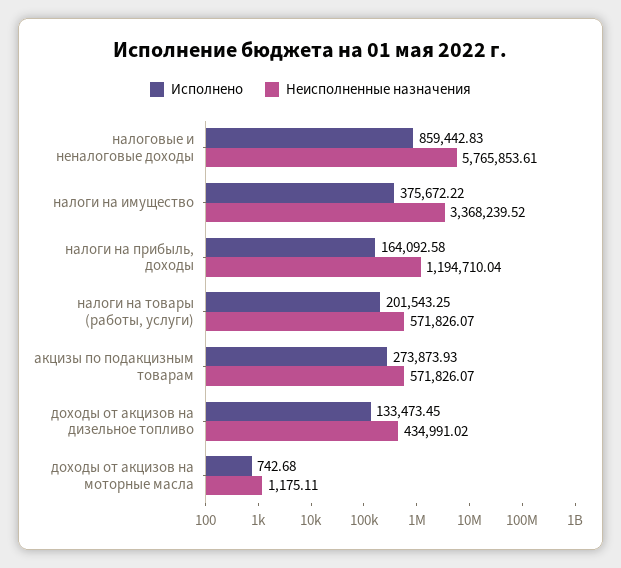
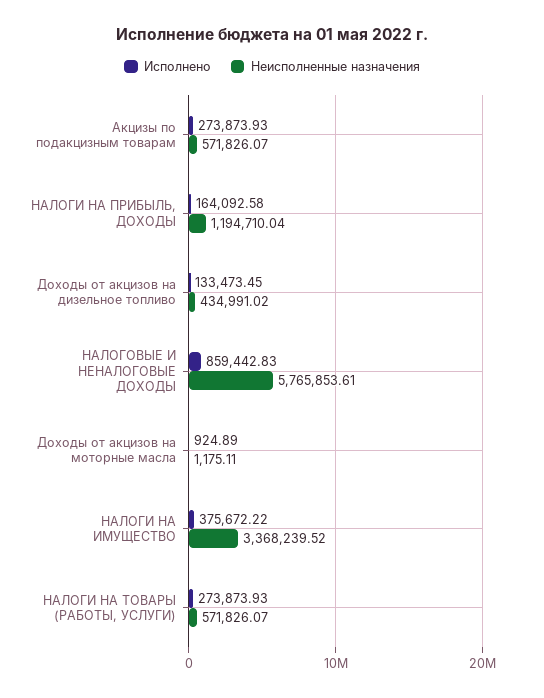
Исполнено, налоги на товары (работы, услуги): 201543.25 -> 273873.93
Исполнено, доходы от акцизов на моторные масла: 742.68 -> 924.89

